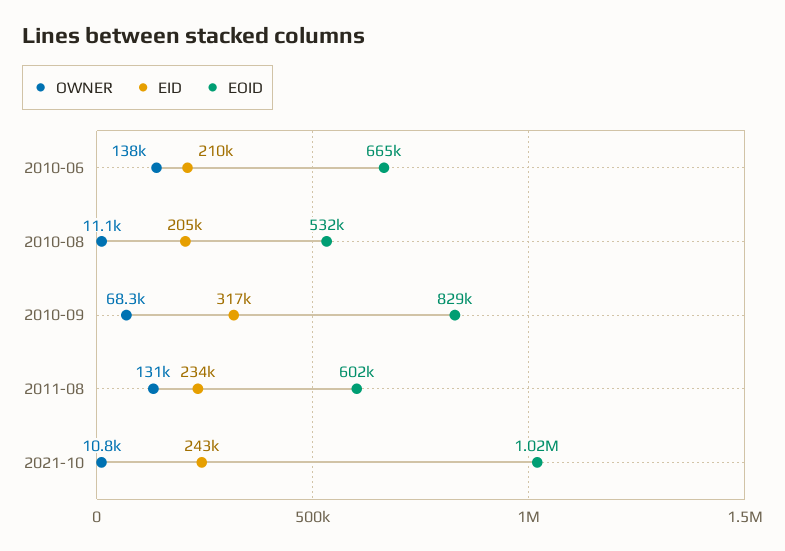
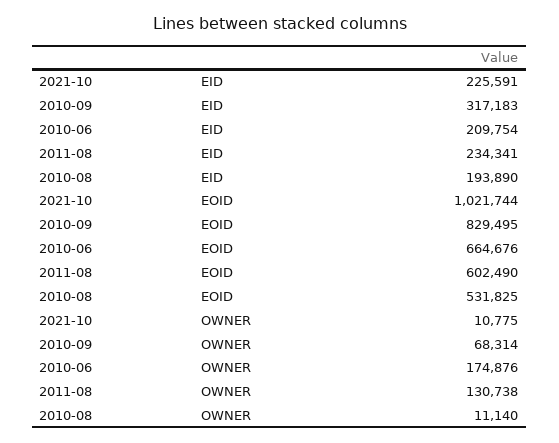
OWNER, 2010-06: 138000 -> 174876
EID, 2010-08: 205000 -> 193890
EID, 2021-10: 243000 -> 225591

